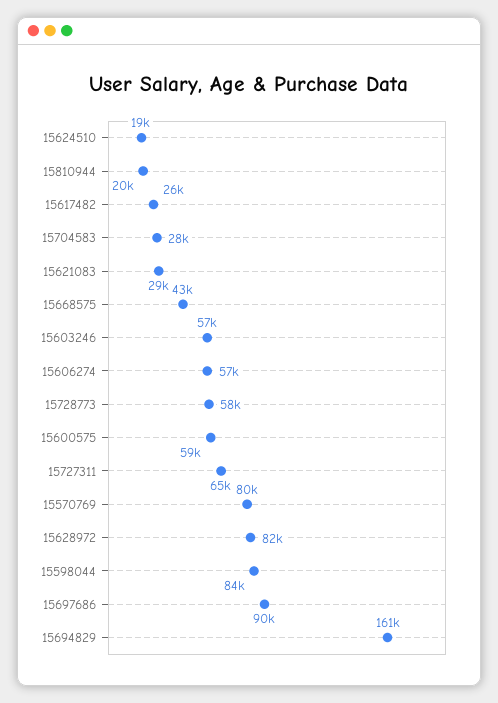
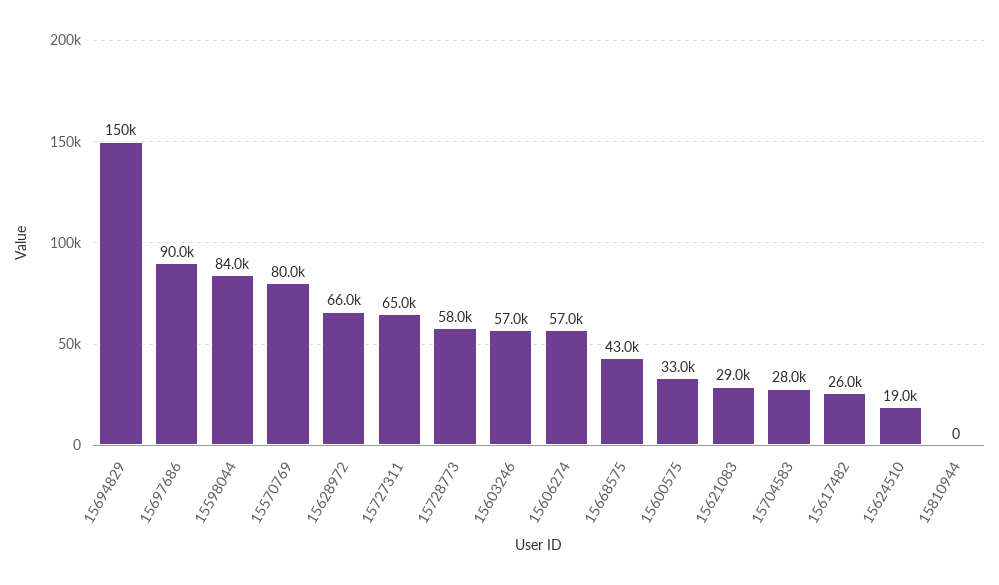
15810944: 20000 -> 0
15600575: 59000 -> 33000
15628972: 82000 -> 66000
15694829: 161000 -> 150000

